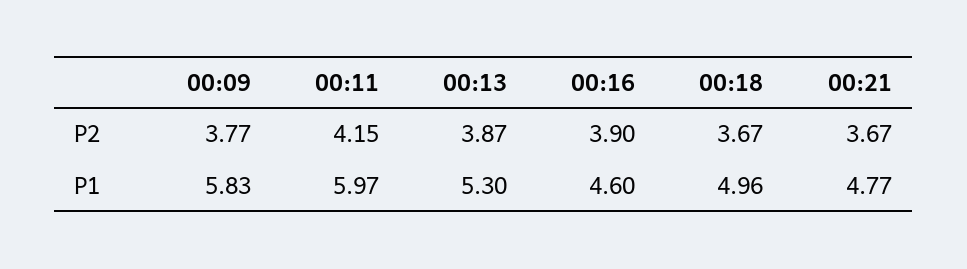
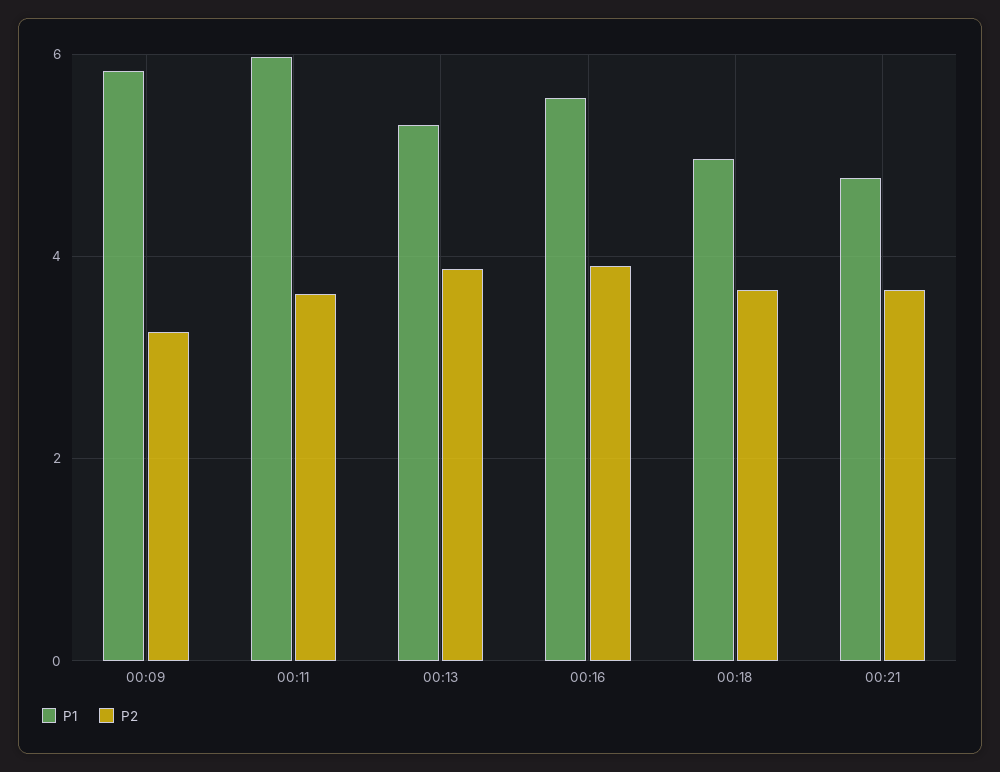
P2, 00:09: 3.77 -> 3.2
P2, 00:11: 4.15 -> 3.6
P1, 00:16: 4.6 -> 5.6

